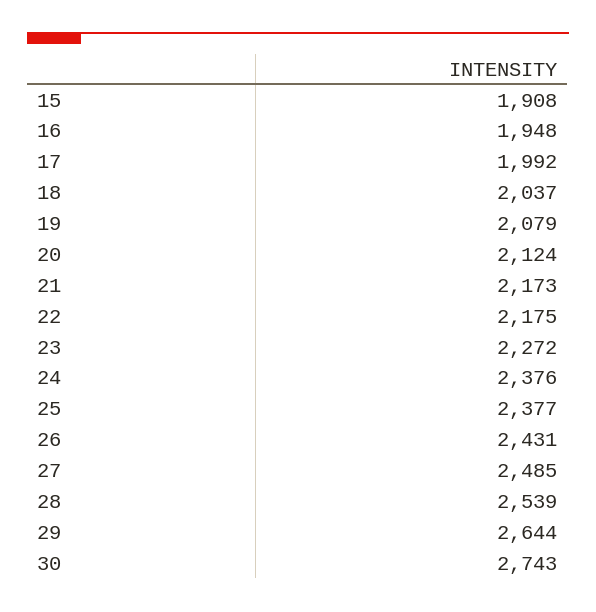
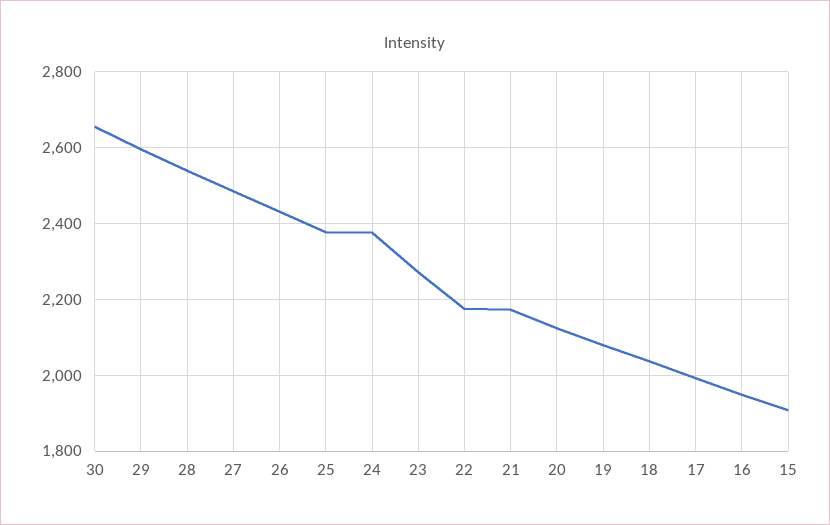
29: 2644 -> 2600
30: 2743 -> 2660

